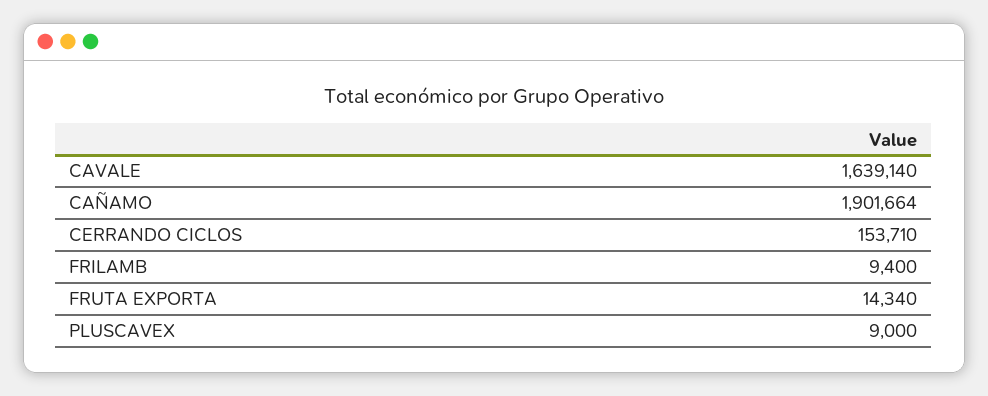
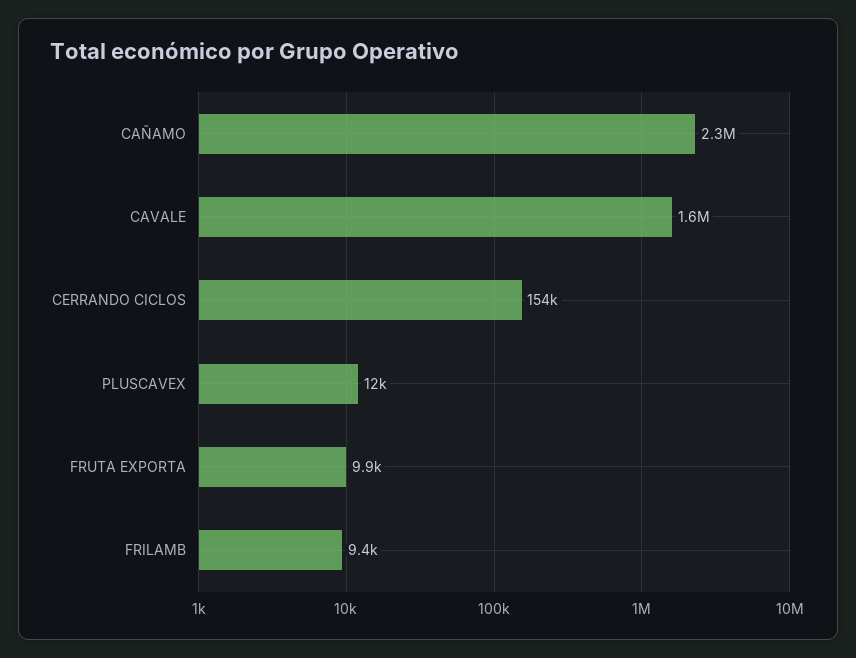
CAÑAMO: 1901664 -> 2300000
FRUTA EXPORTA: 14340 -> 9900
PLUSCAVEX: 9000 -> 12000

